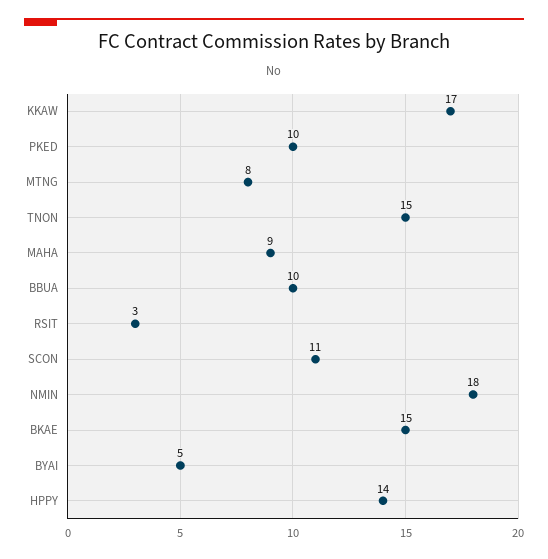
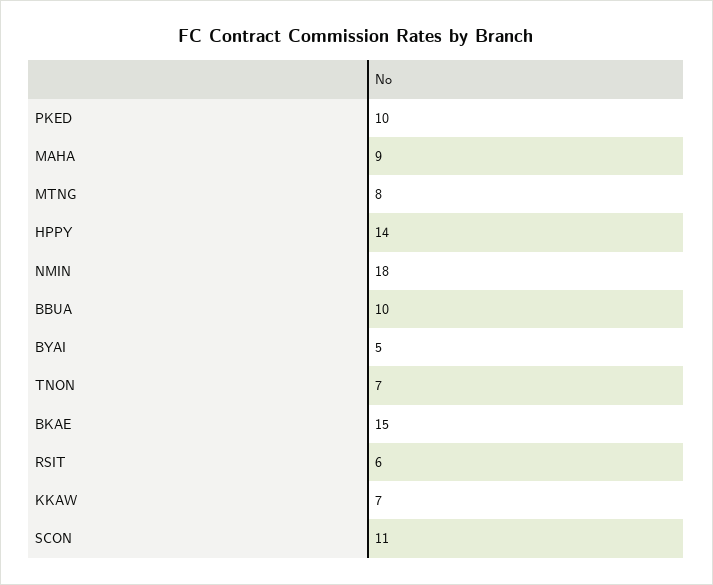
KKAW: 17 -> 7
TNON: 15 -> 7
RSIT: 3 -> 6

